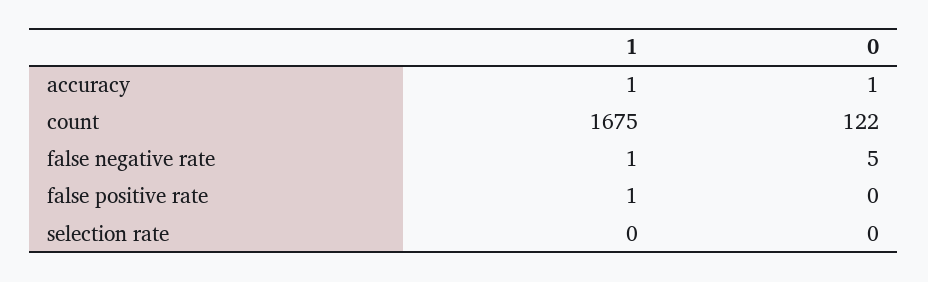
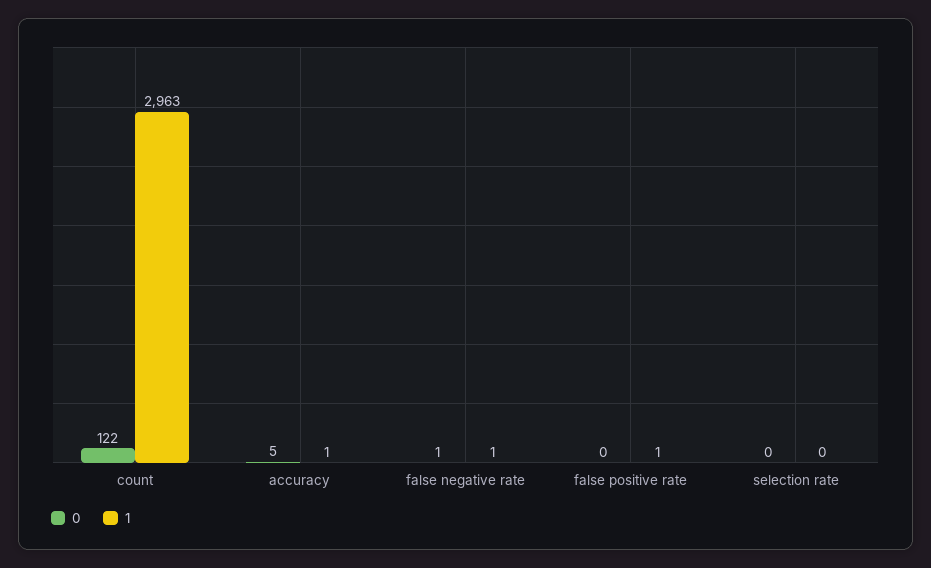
0, accuracy: 1 -> 5
1, count: 1675 -> 2963
0, false negative rate: 5 -> 1

